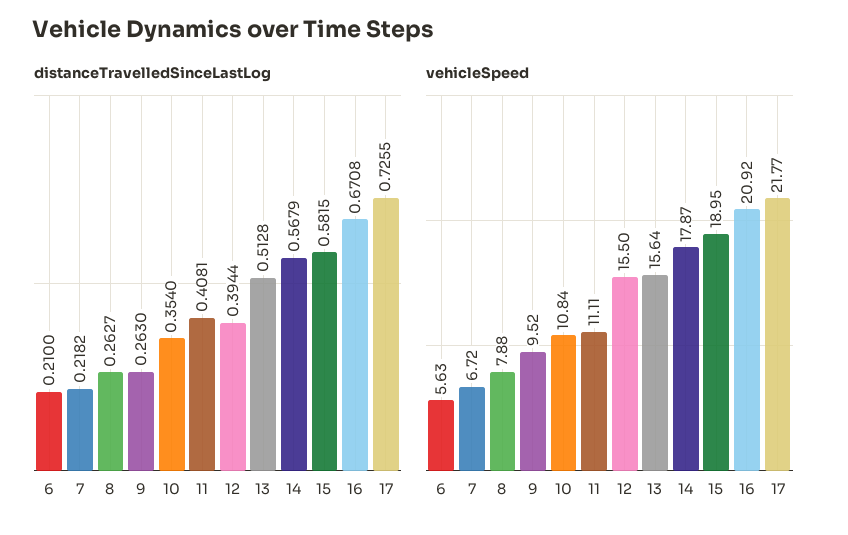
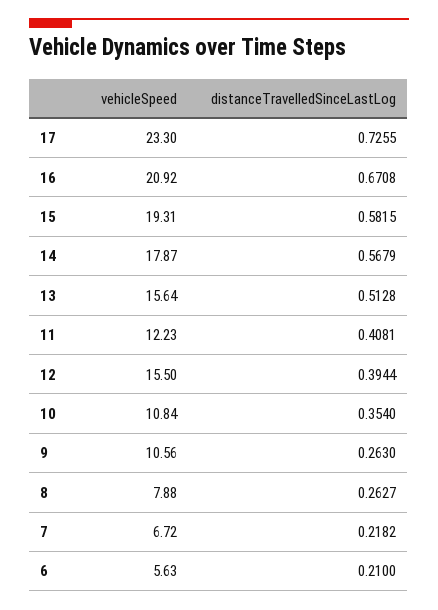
vehicleSpeed, 9: 9.52 -> 10.56
vehicleSpeed, 11: 11.11 -> 12.23
vehicleSpeed, 15: 18.95 -> 19.31
vehicleSpeed, 17: 21.77 -> 23.3

